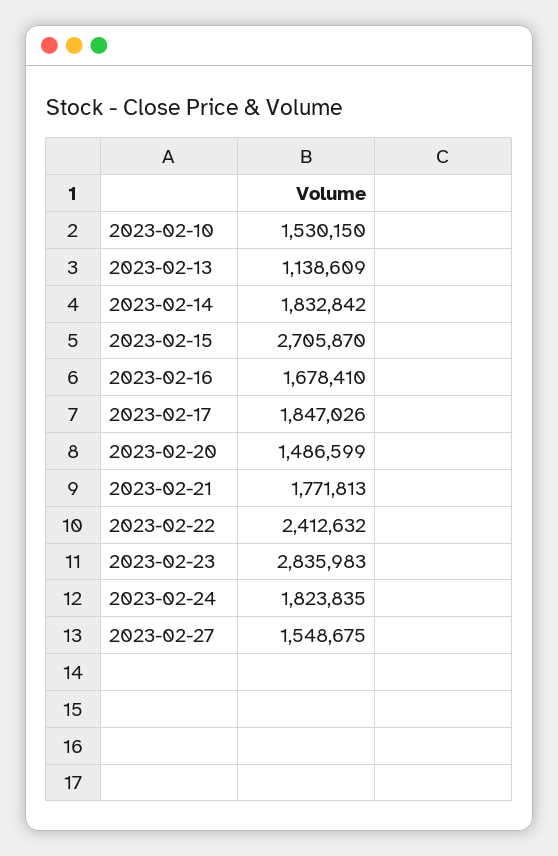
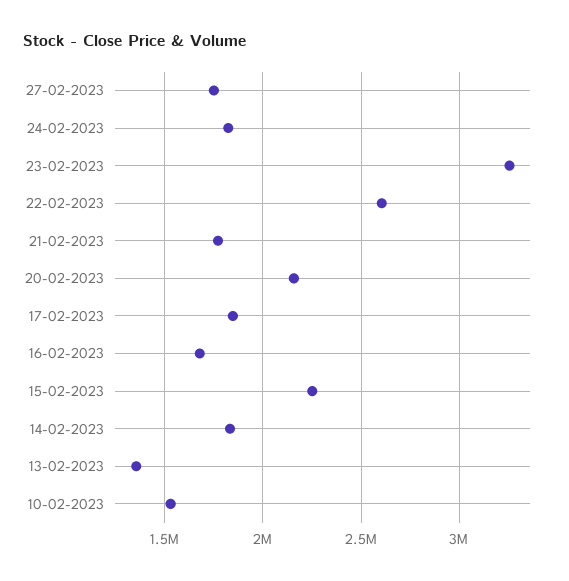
2023-02-13: 1138609 -> 1350000
2023-02-15: 2705870 -> 2250000
2023-02-20: 1486599 -> 2150000
2023-02-22: 2412632 -> 2600000
2023-02-23: 2835983 -> 3250000
2023-02-27: 1548675 -> 1750000

